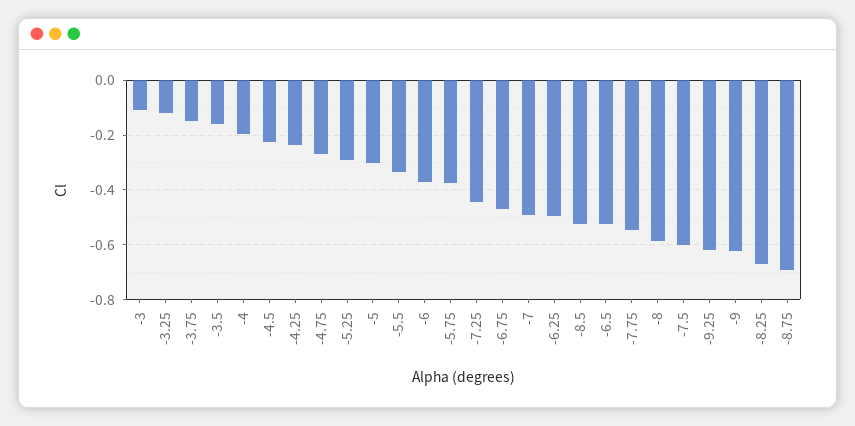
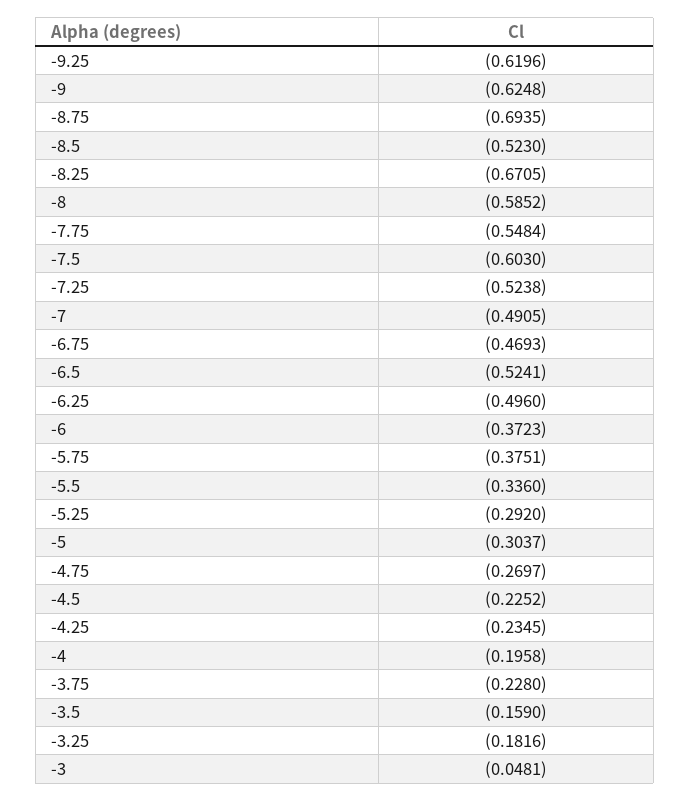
-3: -0.1 -> -0.0481
-3.25: -0.125 -> -0.1816
-3.75: -0.15 -> -0.228
-7.25: -0.45 -> -0.5238

